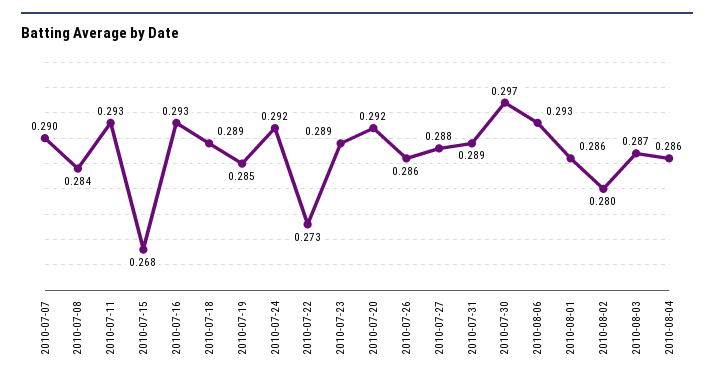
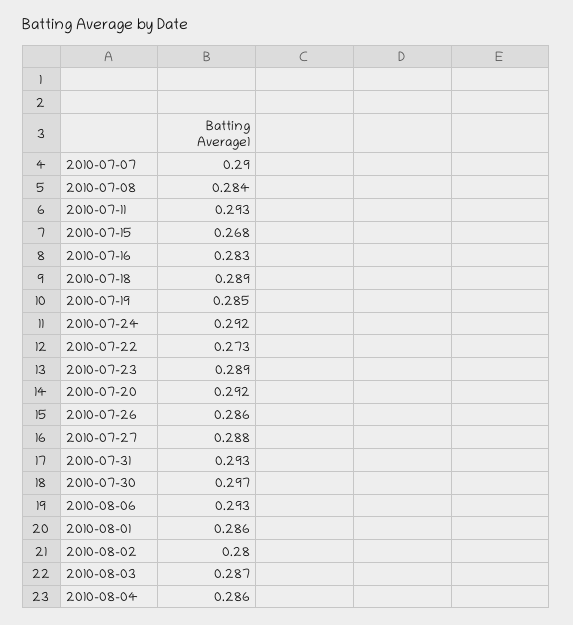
2010-07-16: 0.293 -> 0.283
2010-07-31: 0.289 -> 0.293

